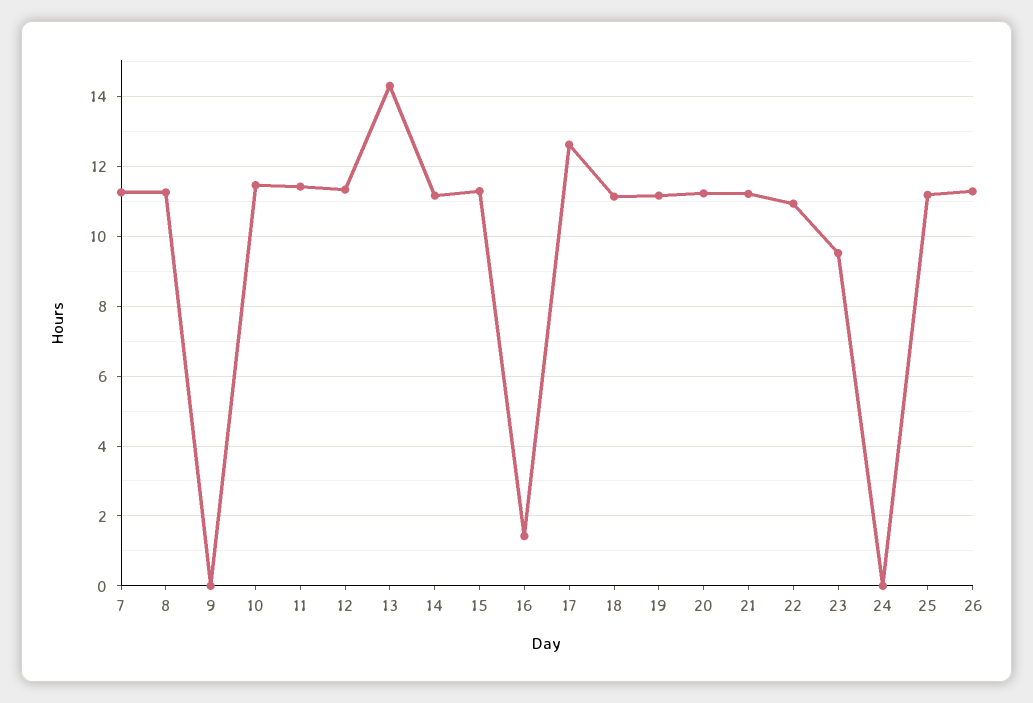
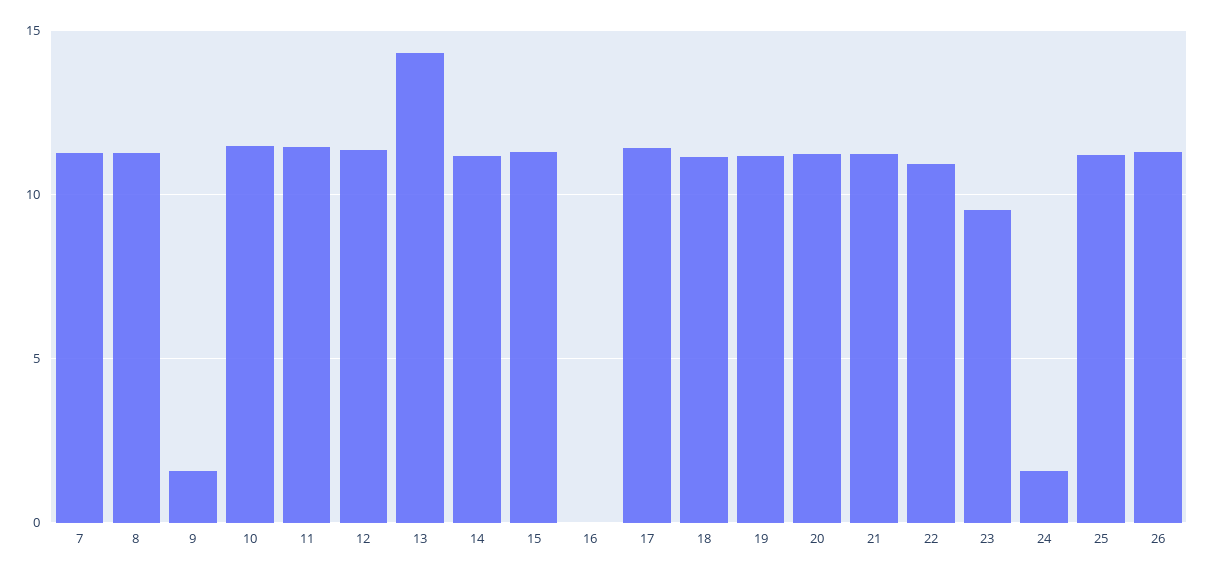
9: 0 -> 1.5
16: 1.4 -> 0
17: 12.6 -> 11.5
24: 0 -> 1.5

